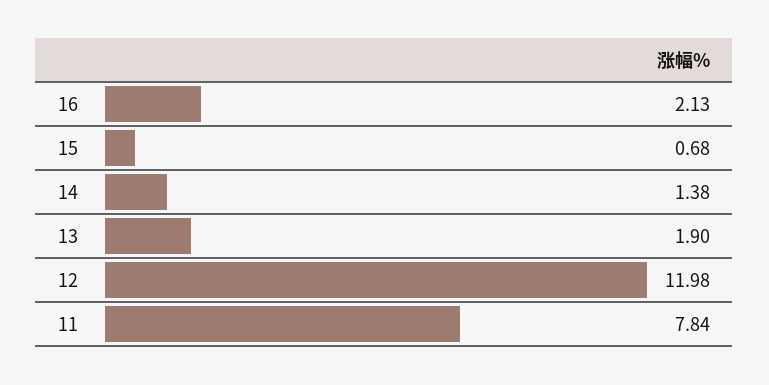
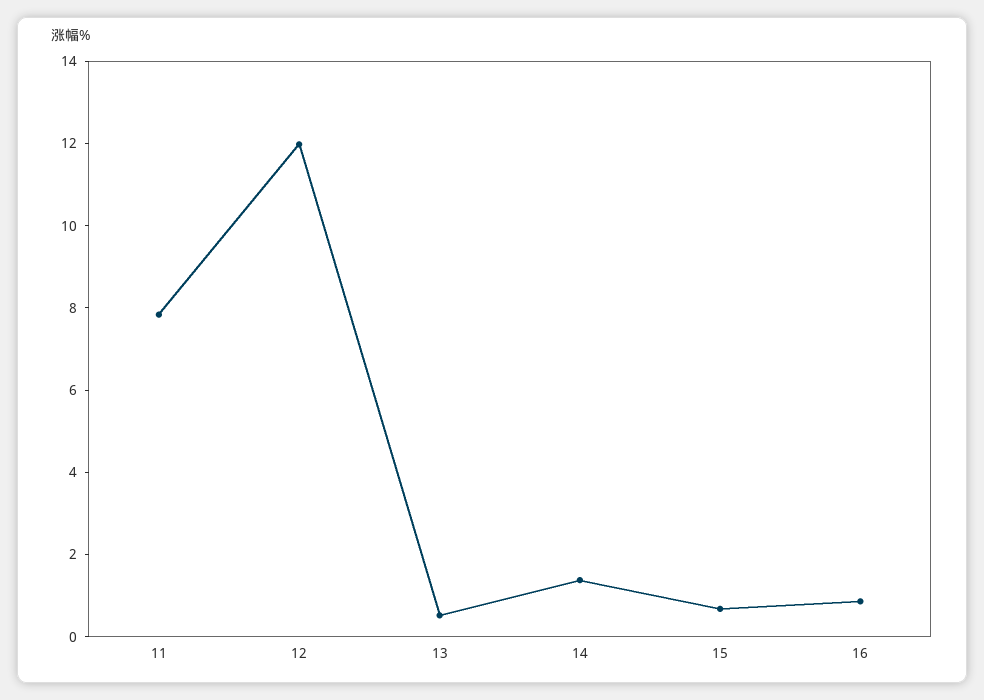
16: 2.13 -> 1
13: 1.9 -> 0.5

